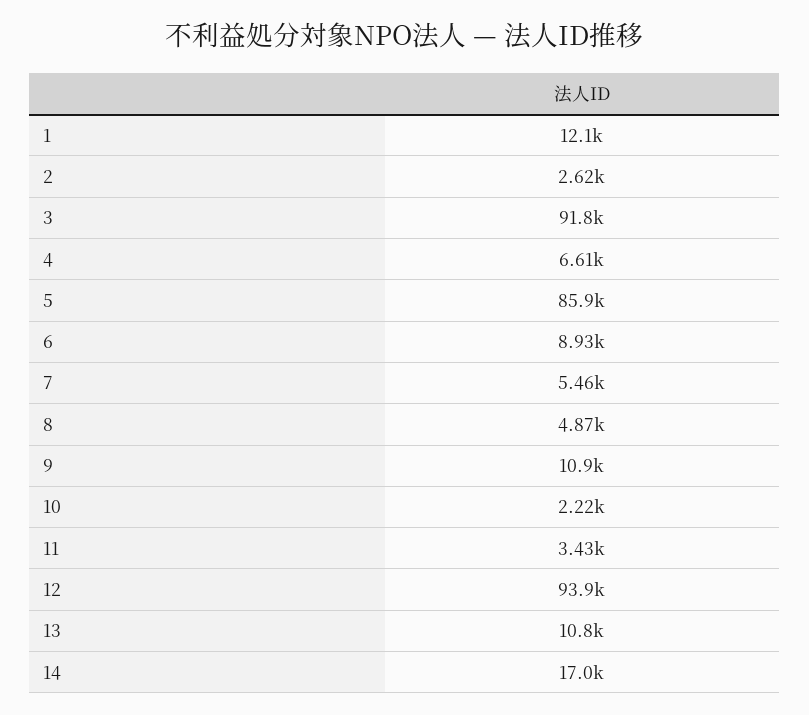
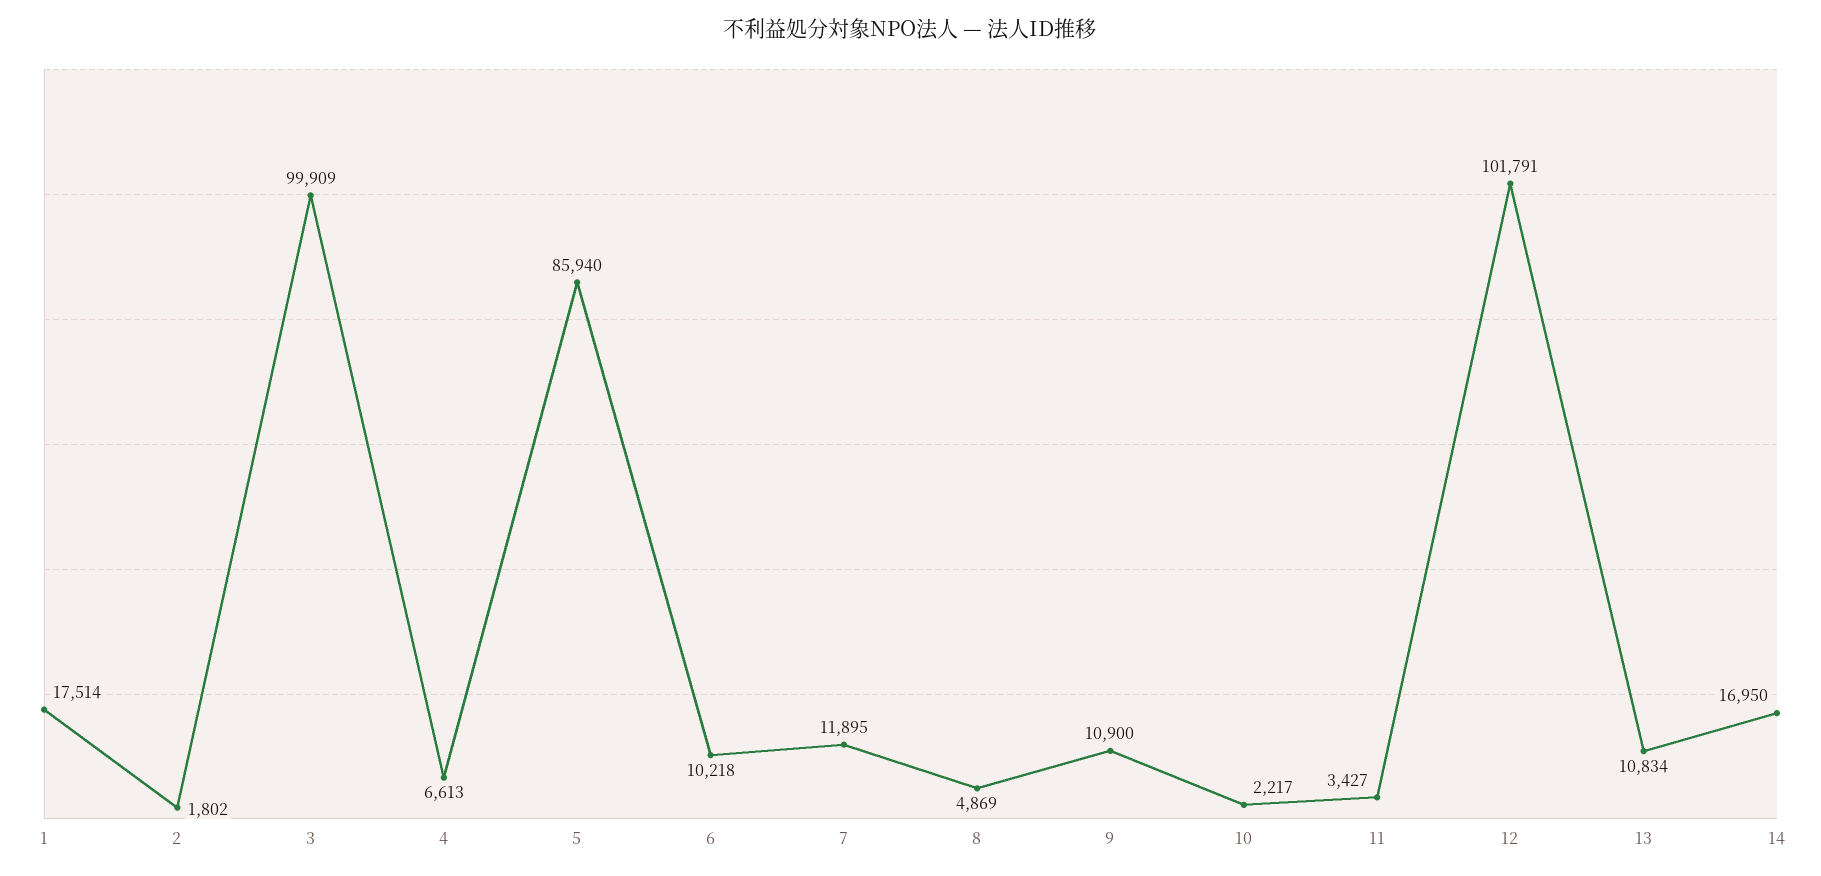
1: 12100 -> 17514
2: 2620 -> 1802
3: 91800 -> 99909
6: 8930 -> 10218
7: 5460 -> 11895
12: 93900 -> 101791

